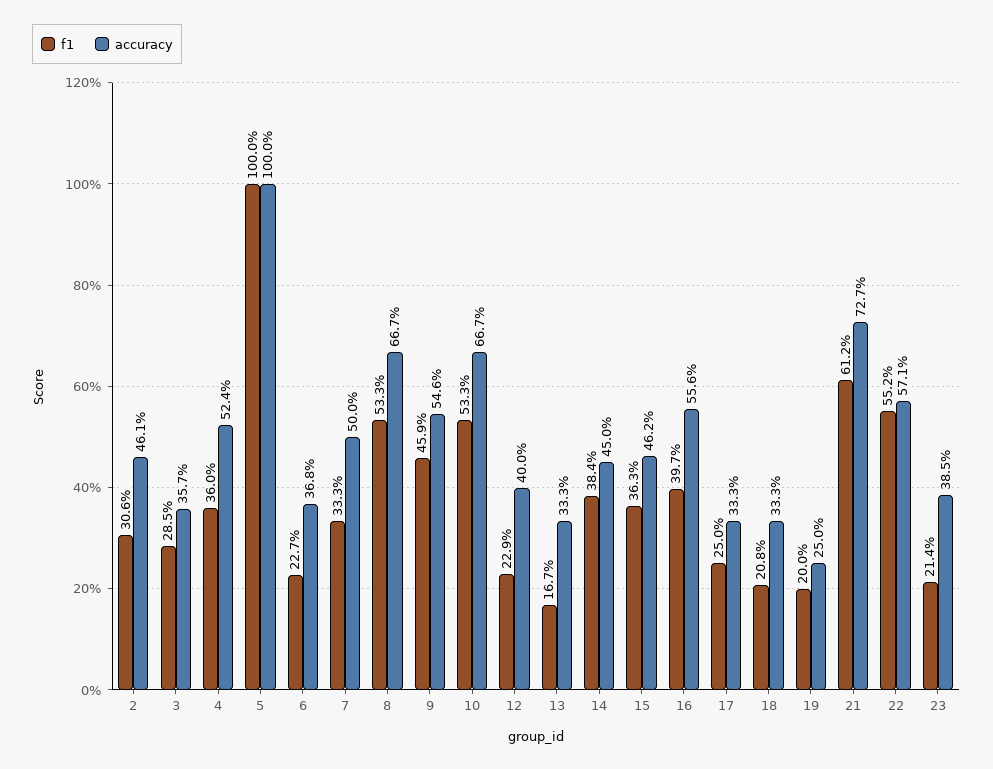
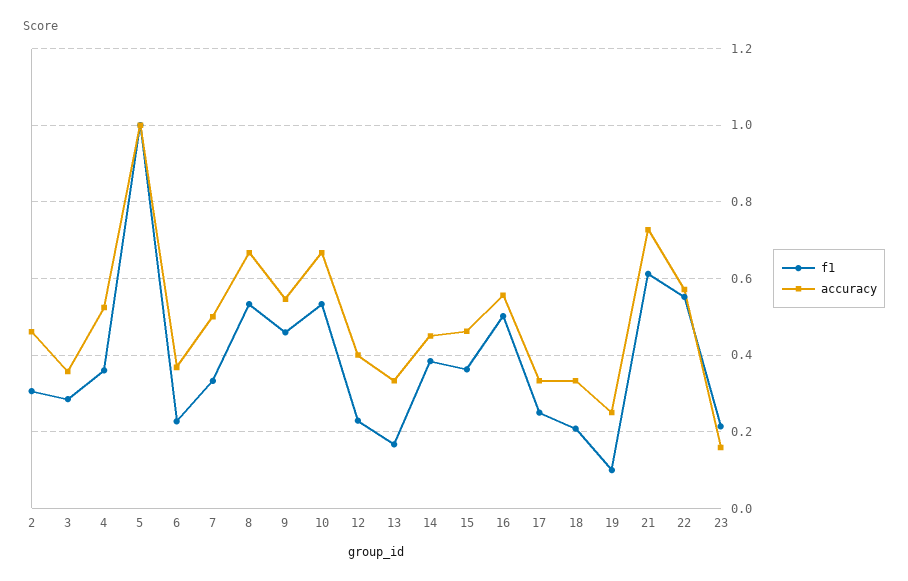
f1, 16: 0.397 -> 0.5
f1, 19: 0.2 -> 0.1
accuracy, 23: 0.385 -> 0.16

